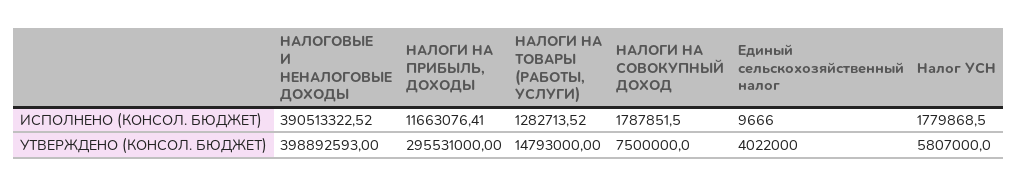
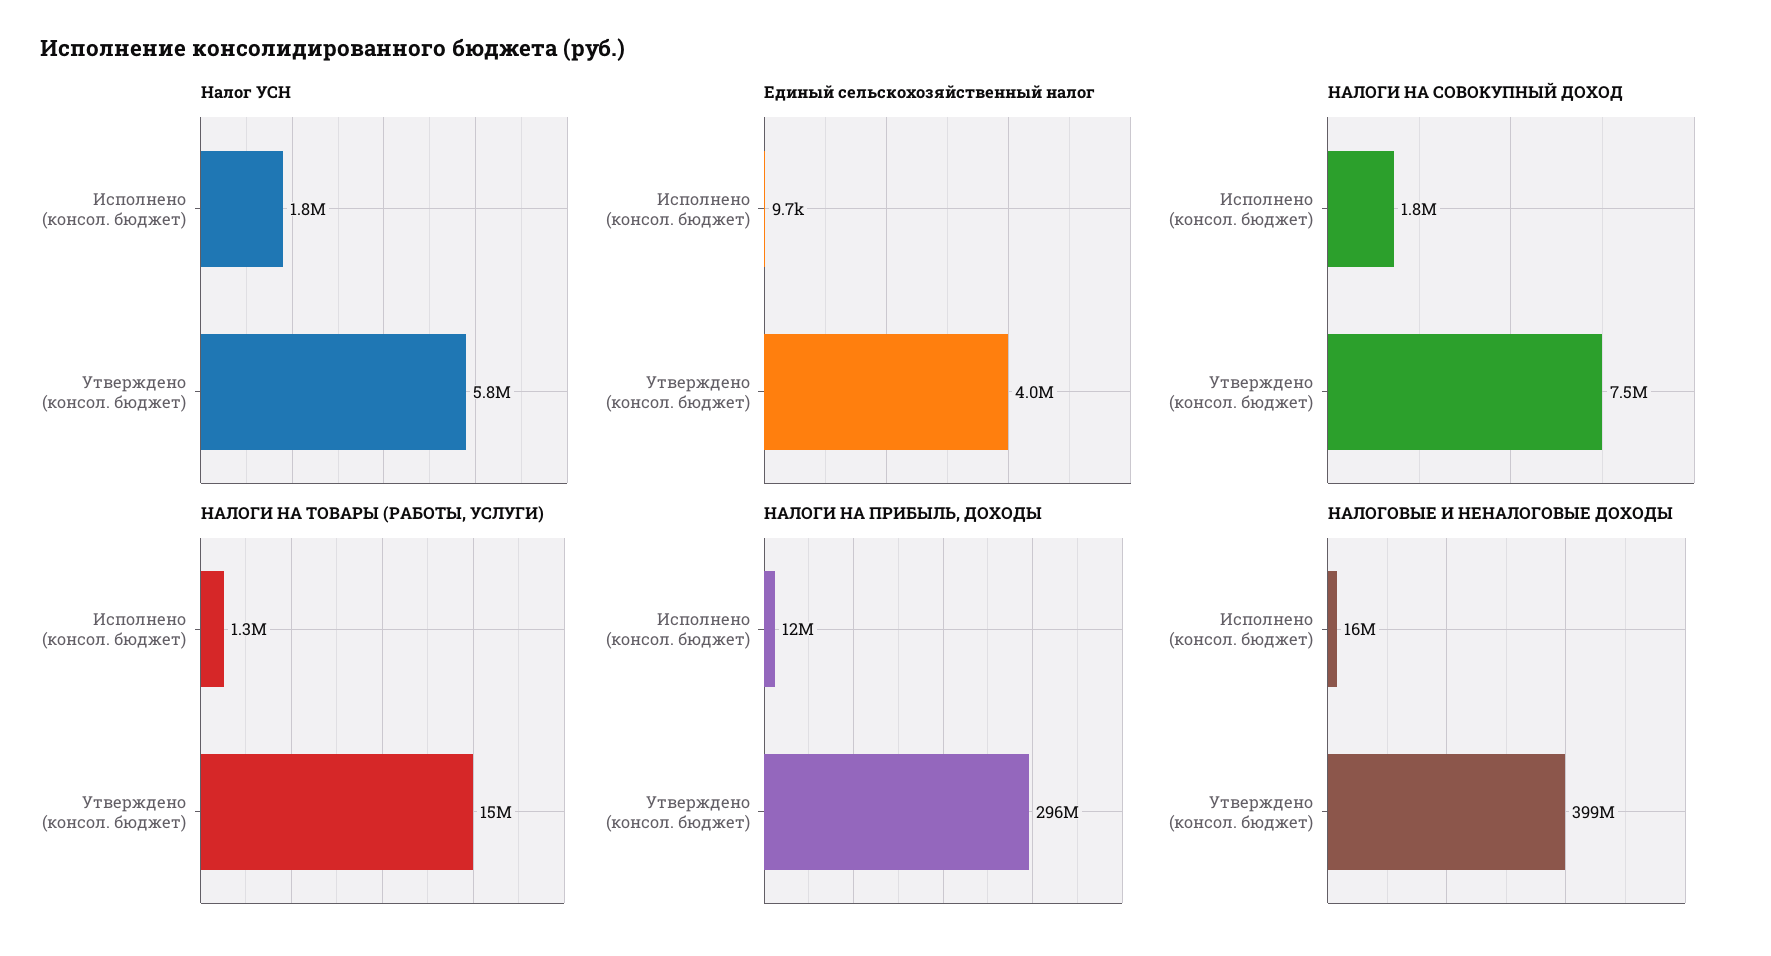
НАЛОГОВЫЕ И НЕНАЛОГОВЫЕ ДОХОДЫ, ИСПОЛНЕНО (КОНСОЛ. БЮДЖЕТ): 390513322.52 -> 16000000

